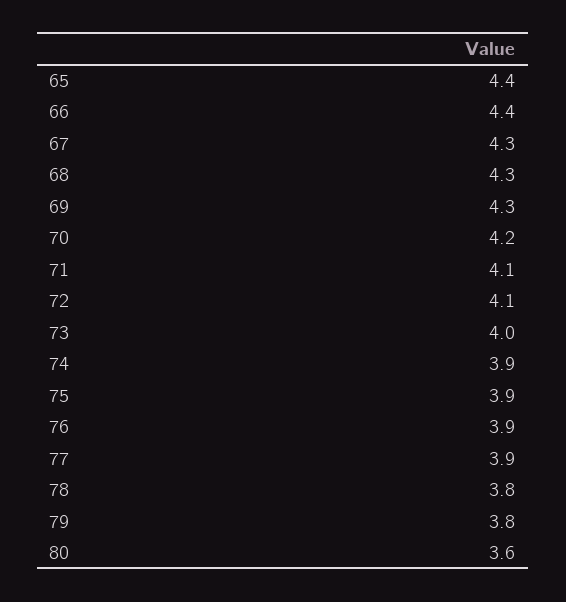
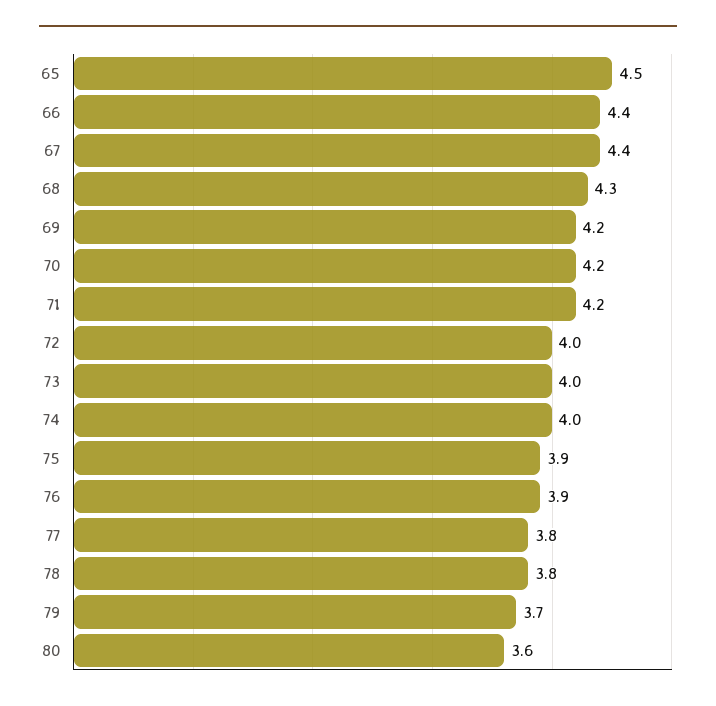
65: 4.4 -> 4.5
67: 4.3 -> 4.4
69: 4.3 -> 4.2
71: 4.1 -> 4.2
72: 4.1 -> 4
74: 3.9 -> 4
77: 3.9 -> 3.8
79: 3.8 -> 3.7

